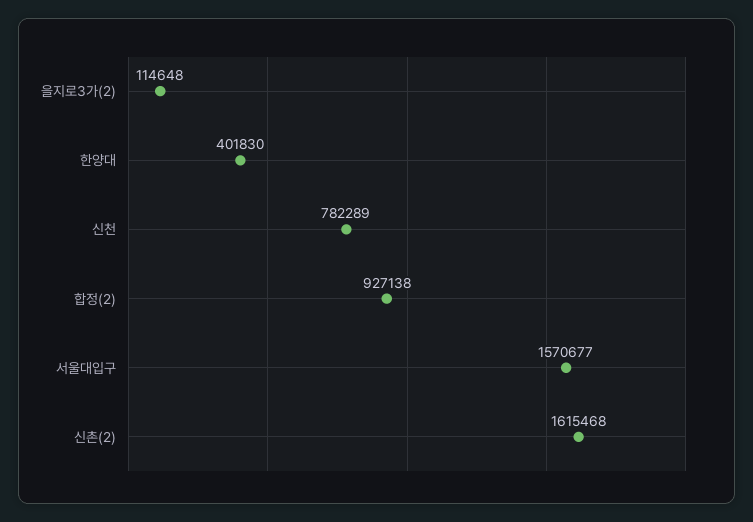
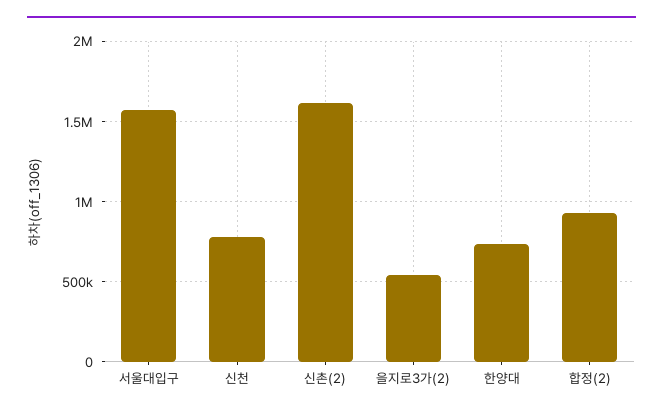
을지로3가(2): 114648 -> 550000
한양대: 401830 -> 750000

